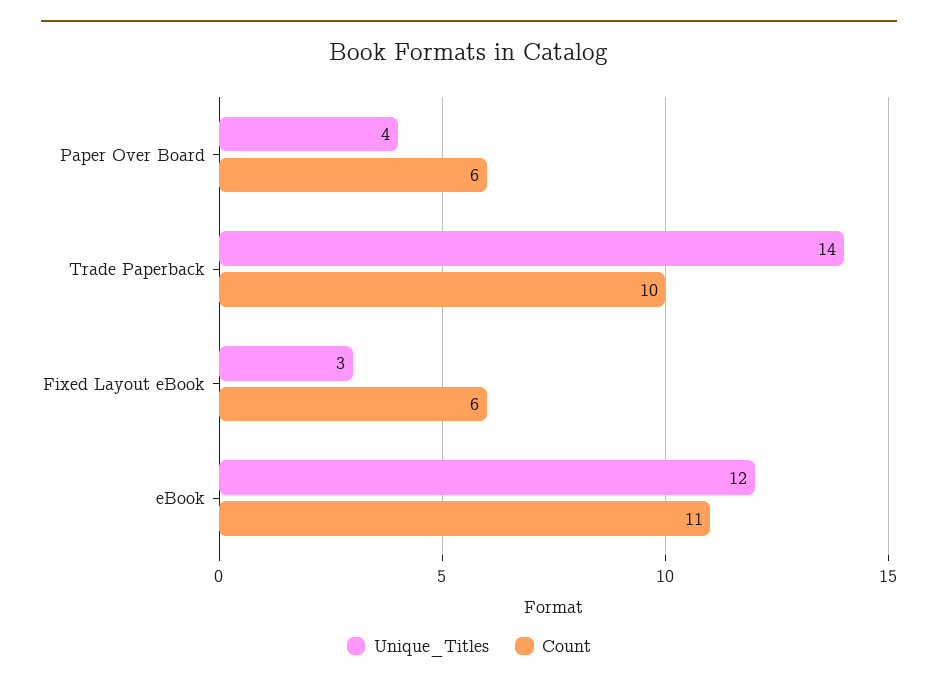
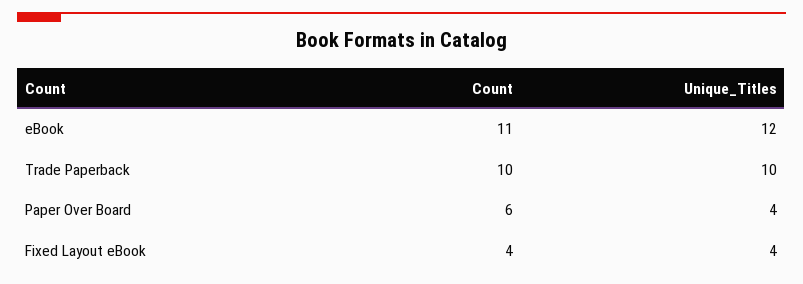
Unique_Titles, Trade Paperback: 14 -> 10
Unique_Titles, Fixed Layout eBook: 3 -> 4
Count, Fixed Layout eBook: 6 -> 4

